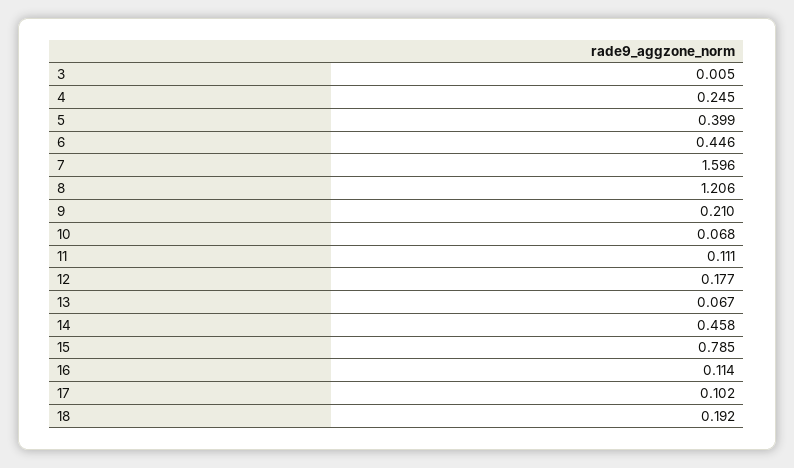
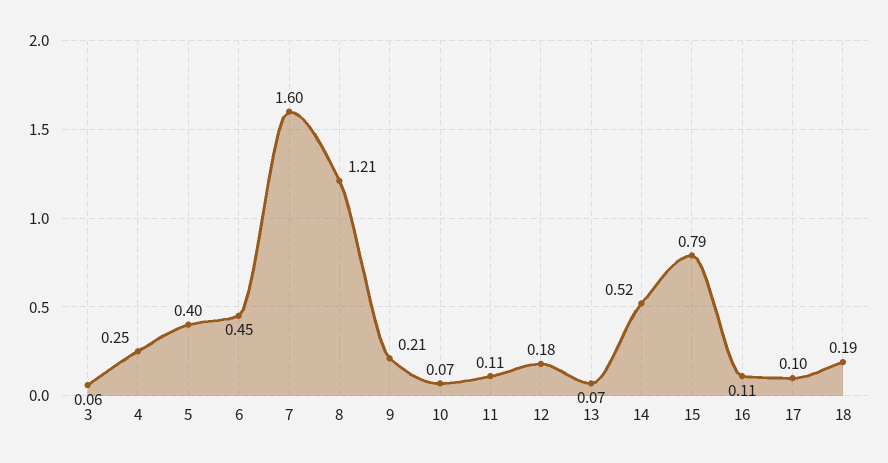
3: 0.005 -> 0.06
14: 0.458 -> 0.52

